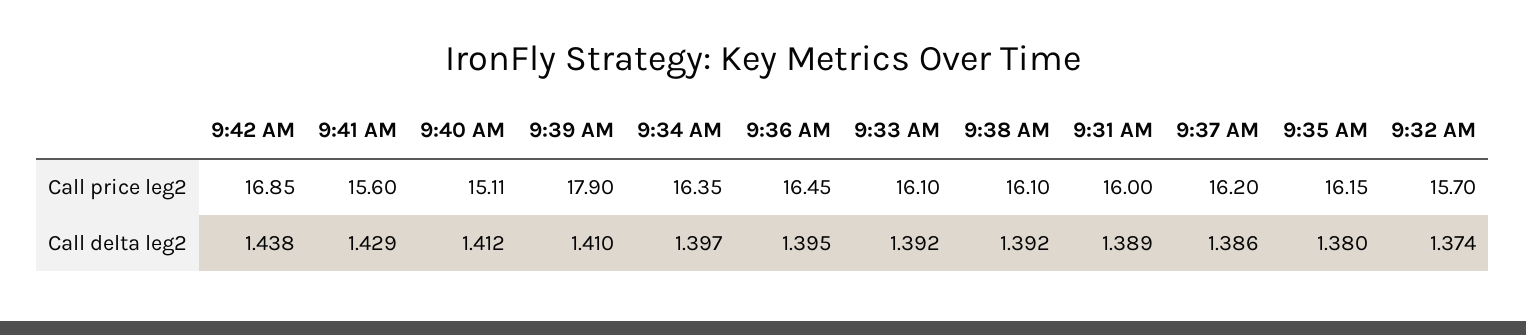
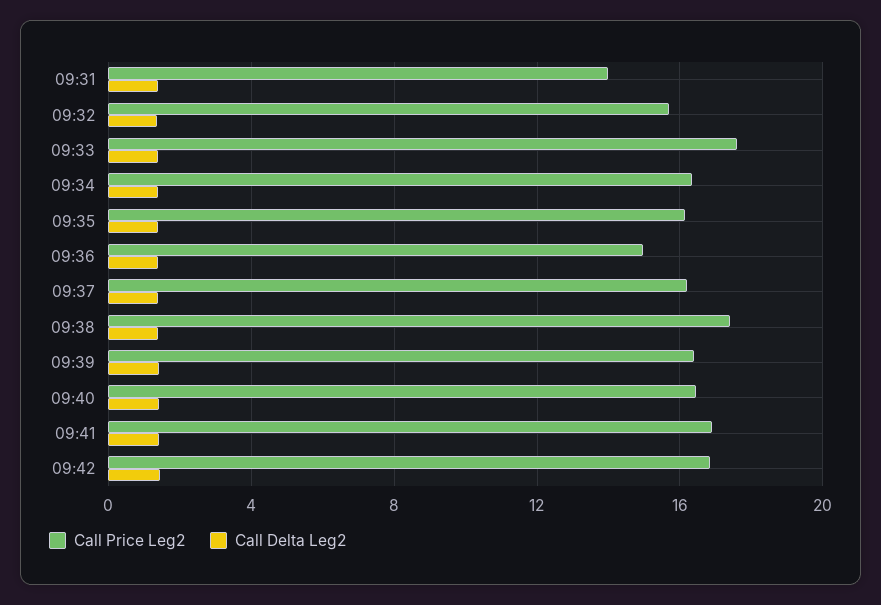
Call price leg2, 9:41 AM: 15.6 -> 17
Call price leg2, 9:40 AM: 15.11 -> 16.5
Call price leg2, 9:39 AM: 17.9 -> 16.5
Call price leg2, 9:36 AM: 16.45 -> 15
Call price leg2, 9:33 AM: 16.1 -> 17.5
Call price leg2, 9:38 AM: 16.1 -> 17.5
Call price leg2, 9:31 AM: 16 -> 14

